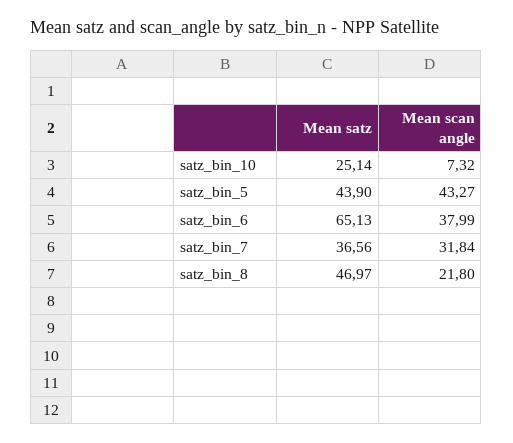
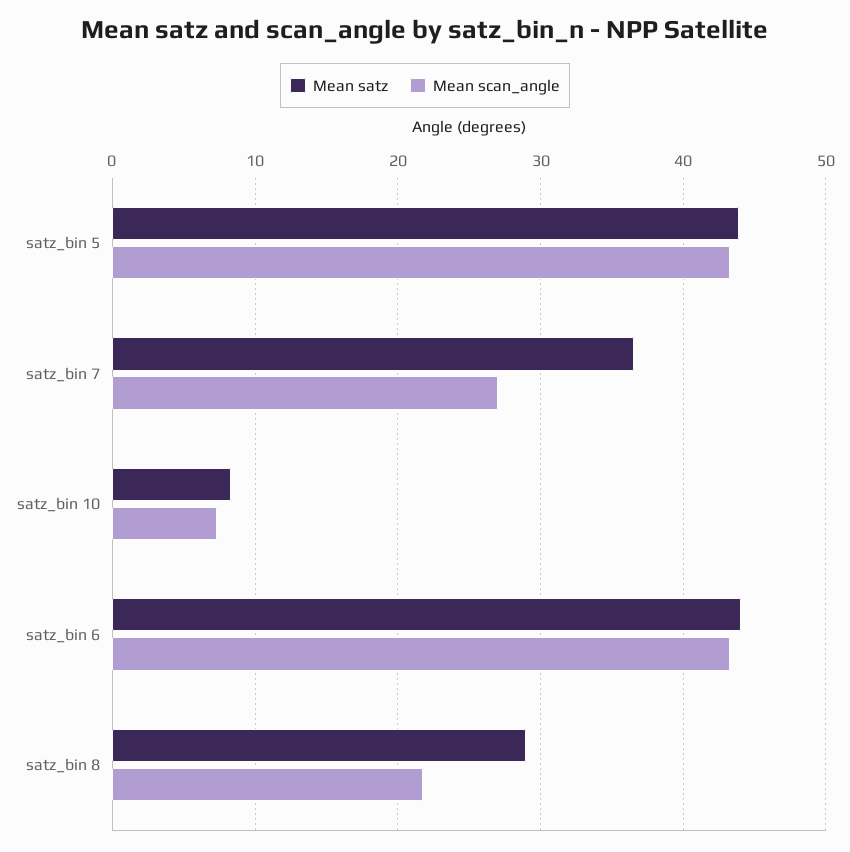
Mean satz, satz_bin_10: 25.14 -> 8
Mean satz, satz_bin_6: 65.13 -> 44
Mean scan angle, satz_bin_6: 37.99 -> 43
Mean scan angle, satz_bin_7: 31.84 -> 27
Mean satz, satz_bin_8: 46.97 -> 29

